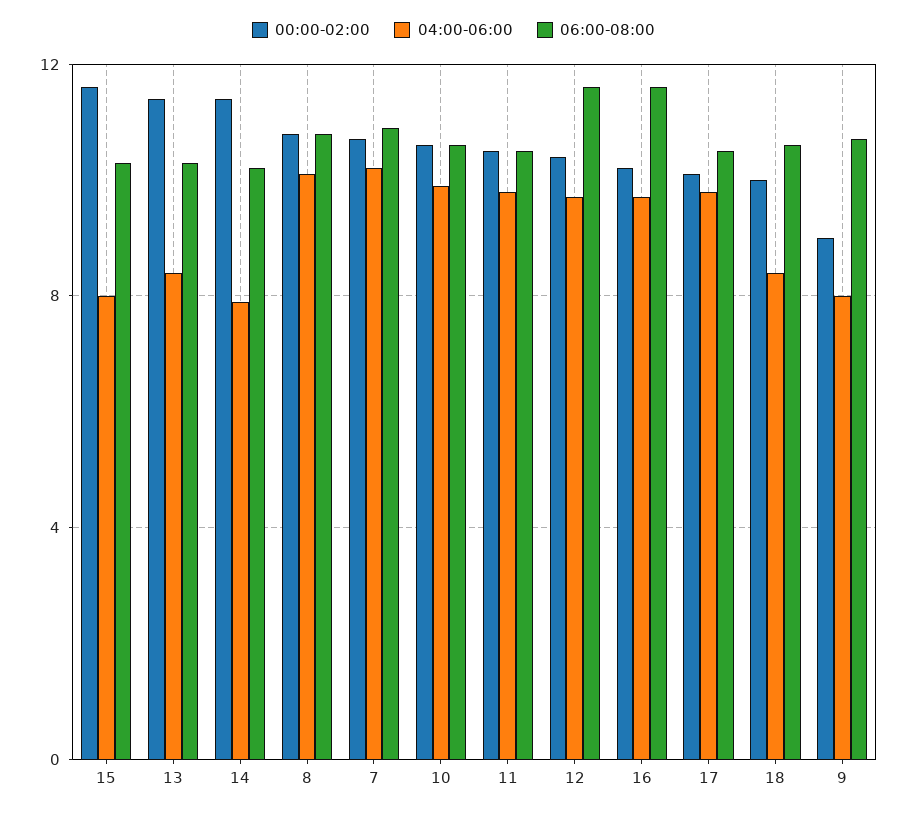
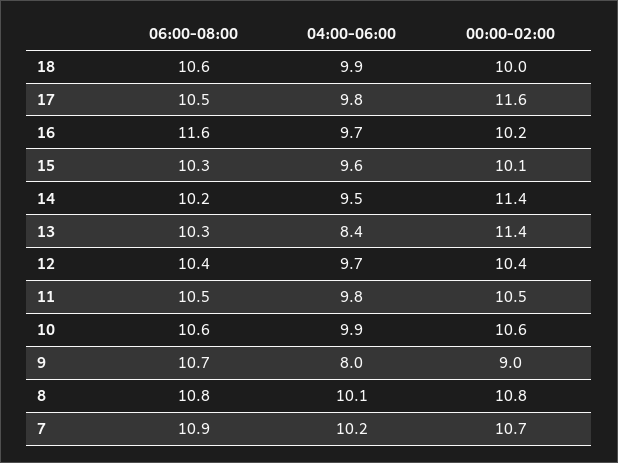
00:00-02:00, 15: 11.5 -> 10.1
04:00-06:00, 15: 8 -> 9.6
04:00-06:00, 14: 8 -> 9.5
06:00-08:00, 12: 11.5 -> 10.4
00:00-02:00, 17: 10 -> 11.6
04:00-06:00, 18: 8.5 -> 9.9

